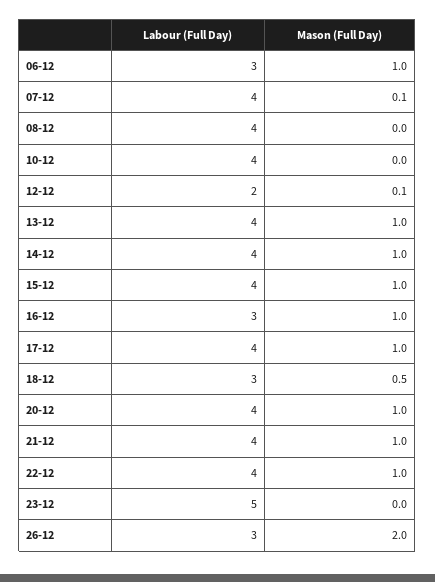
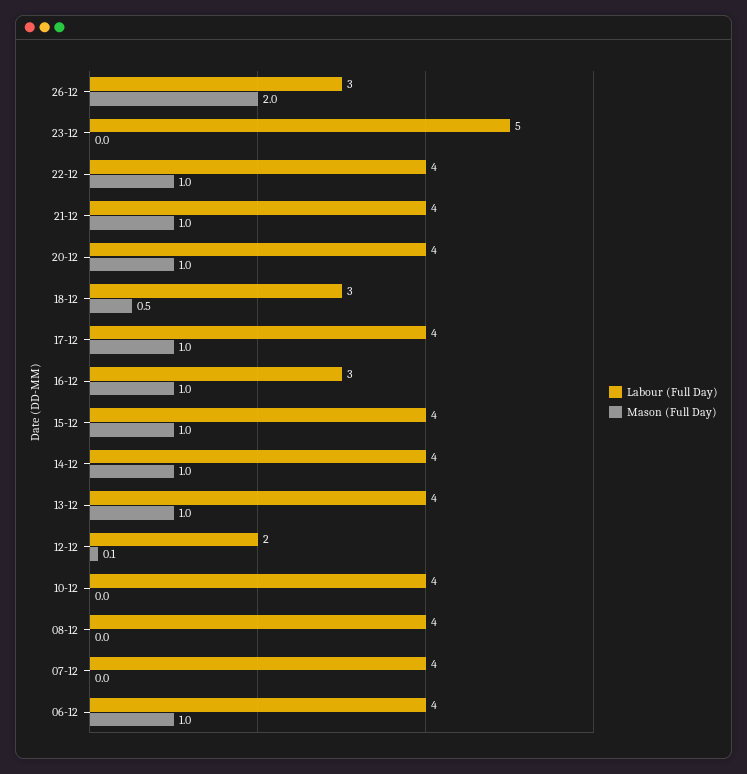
Labour (Full Day), 06-12: 3 -> 4
Mason (Full Day), 07-12: 0.1 -> 0

